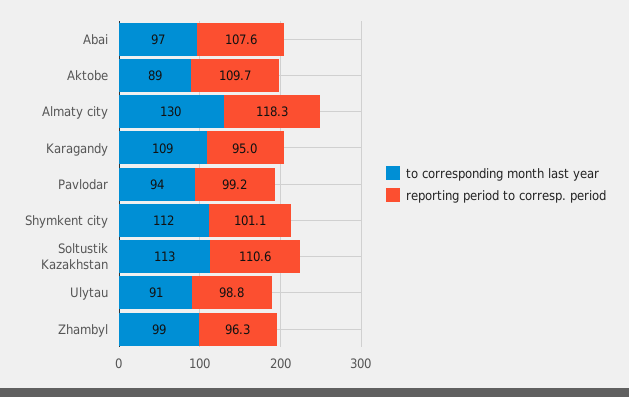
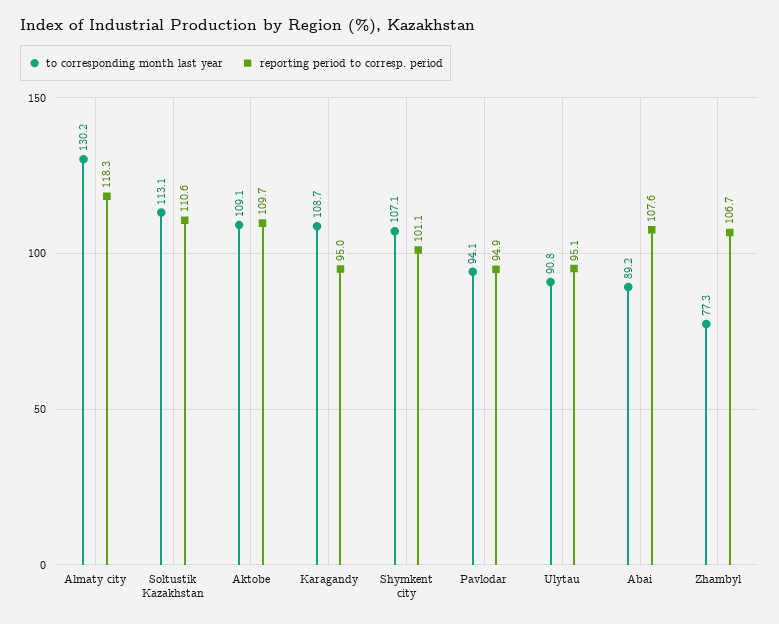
to corresponding month last year, Abai: 97 -> 89.2
to corresponding month last year, Aktobe: 89 -> 109.1
reporting period to corresp. period, Pavlodar: 99.2 -> 94.9
to corresponding month last year, Shymkent city: 112 -> 107.1
reporting period to corresp. period, Ulytau: 98.8 -> 95.1
to corresponding month last year, Zhambyl: 99 -> 77.3
reporting period to corresp. period, Zhambyl: 96.3 -> 106.7

